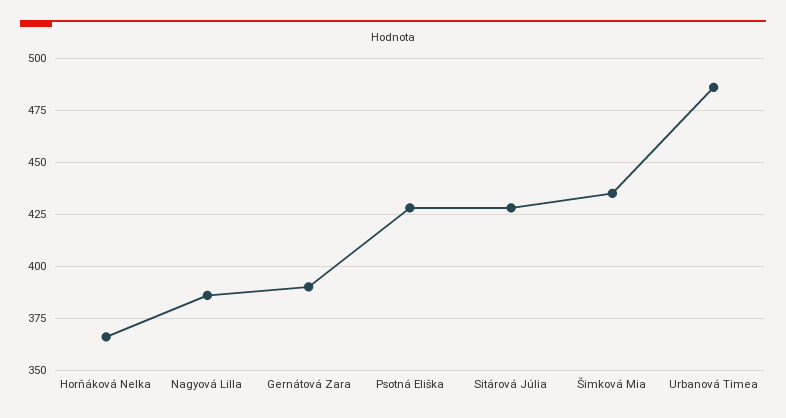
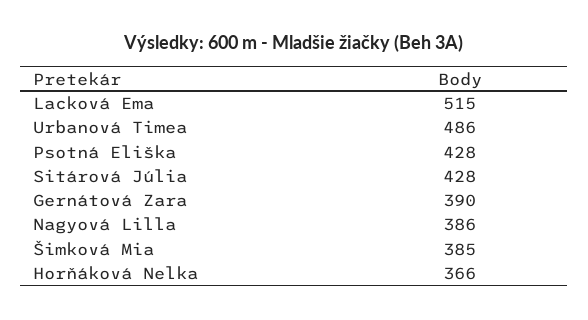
Šimková Mia: 435 -> 385
Lacková Ema: none -> 515

